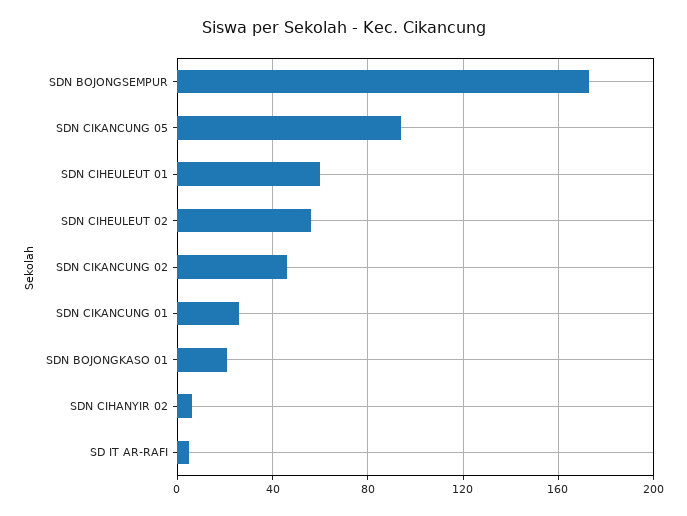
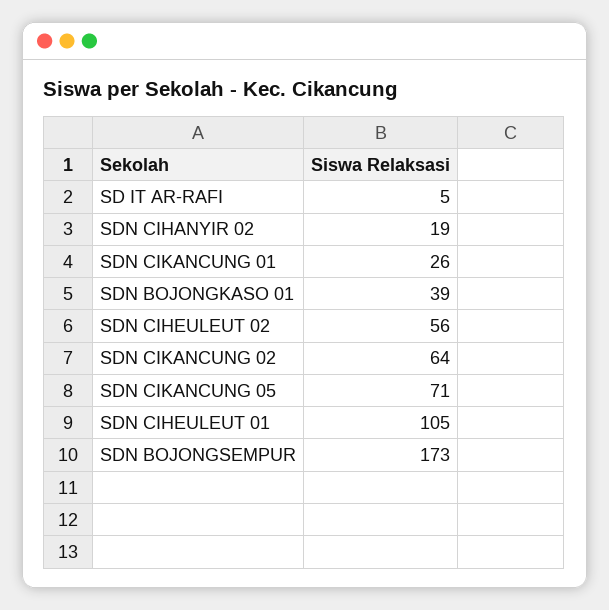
SDN CIKANCUNG 05: 95 -> 71
SDN CIHEULEUT 01: 60 -> 105
SDN CIKANCUNG 02: 45 -> 64
SDN BOJONGKASO 01: 20 -> 39
SDN CIHANYIR 02: 5 -> 19

